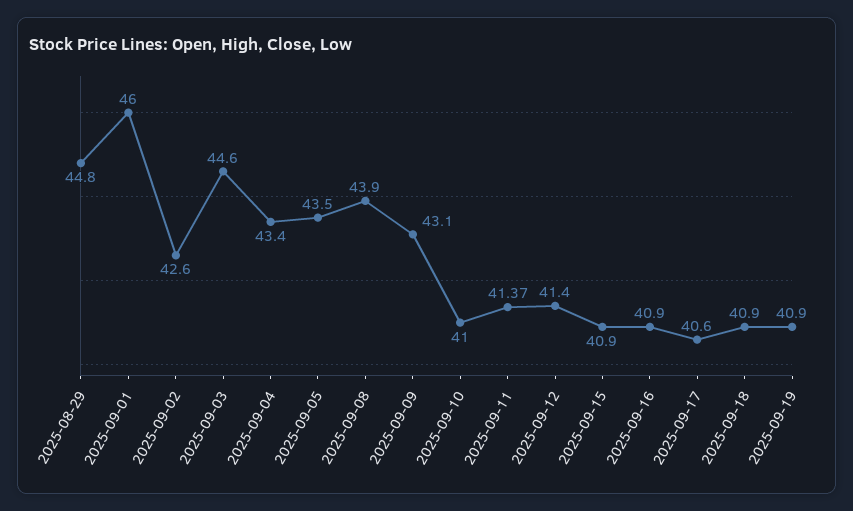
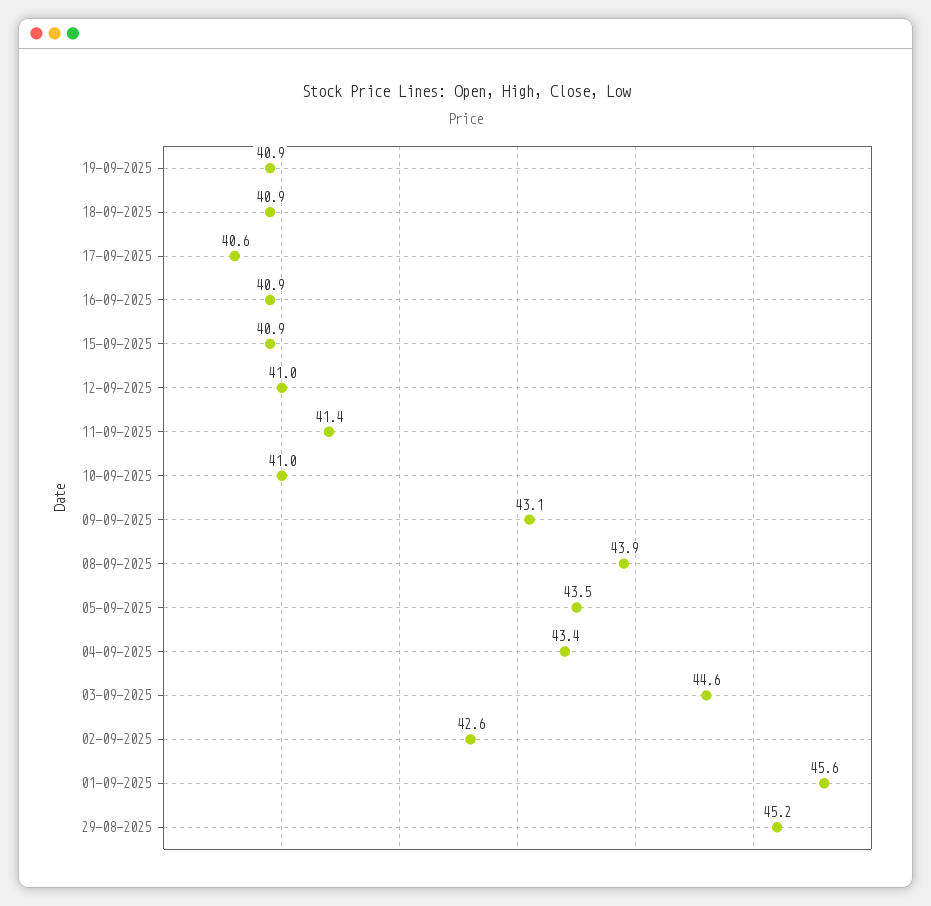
2025-08-29: 44.8 -> 45.2
2025-09-01: 46 -> 45.6
2025-09-12: 41.4 -> 41

